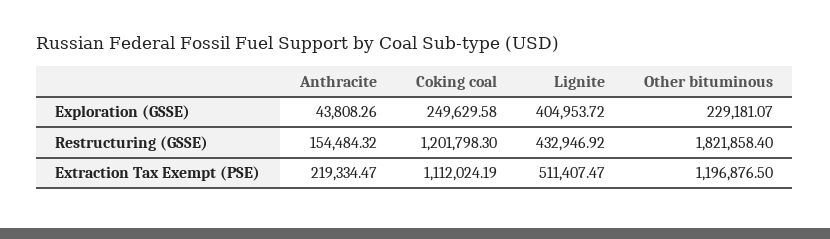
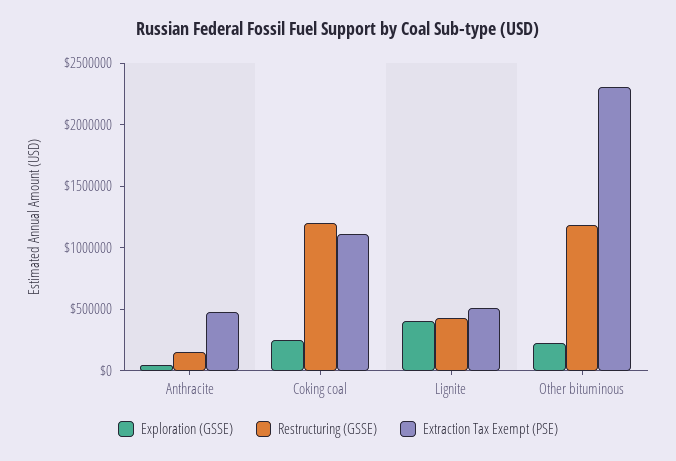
Restructuring (GSSE), Other bituminous: 1821858.4 -> 1200000
Extraction Tax Exempt (PSE), Anthracite: 219334.47 -> 500000
Extraction Tax Exempt (PSE), Other bituminous: 1196876.5 -> 2300000

